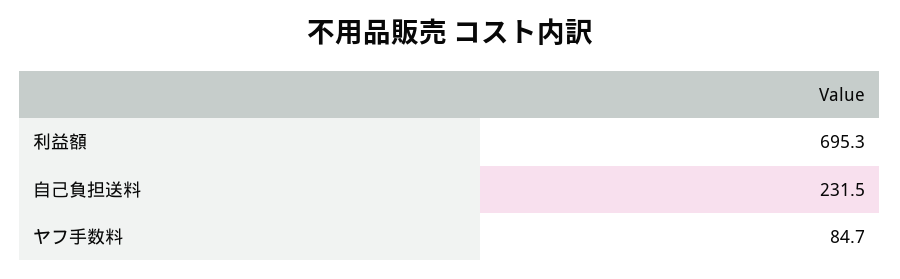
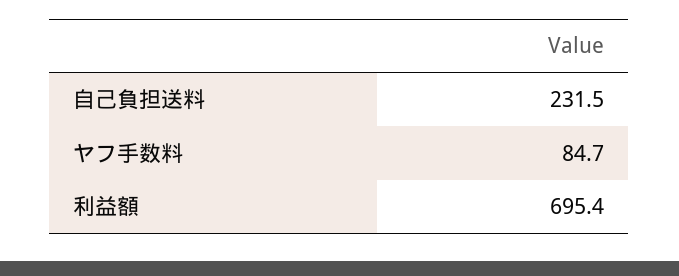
利益額: 695.3 -> 695.4

